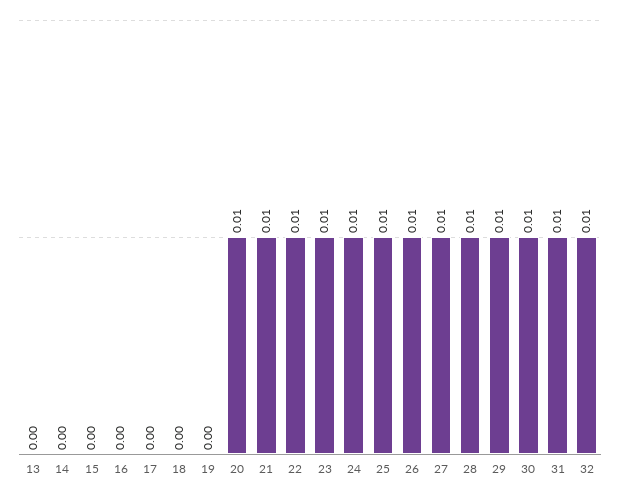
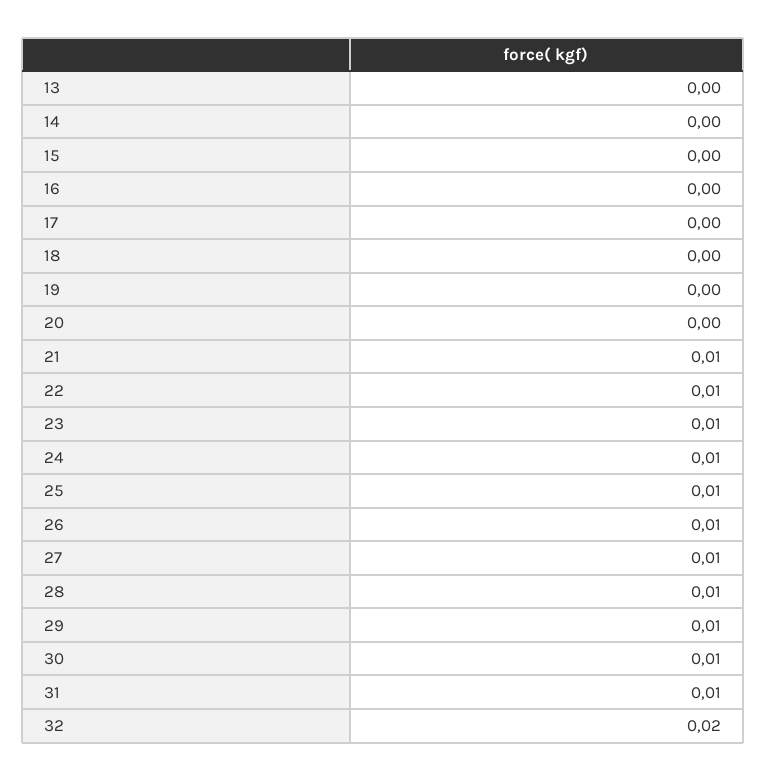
20: 0.01 -> 0
32: 0.01 -> 0.02

